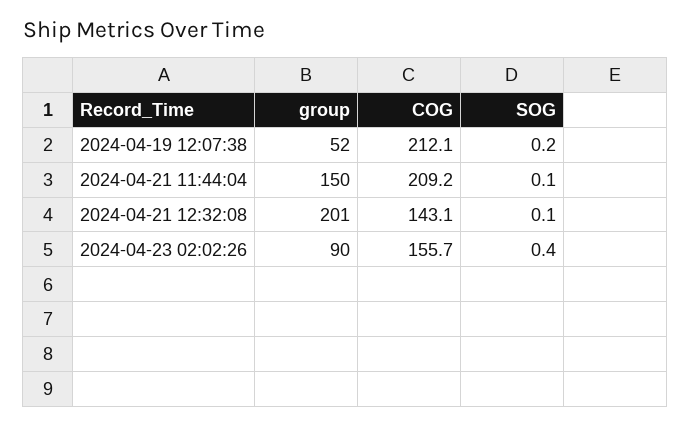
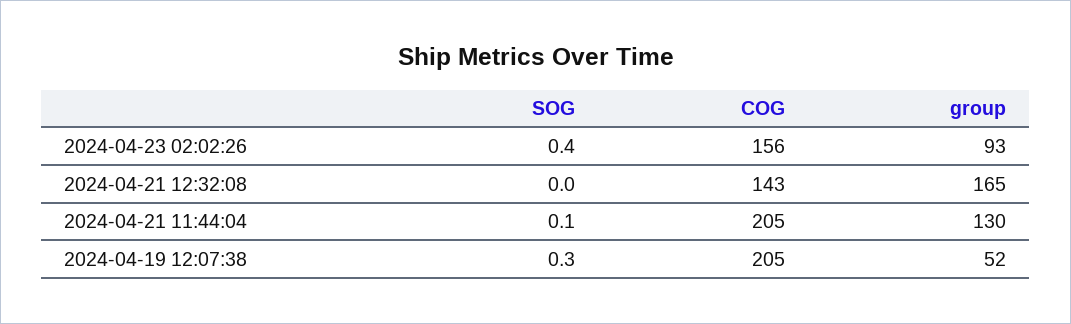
COG, 2024-04-19 12:07:38: 212.1 -> 205
SOG, 2024-04-19 12:07:38: 0.2 -> 0.3
group, 2024-04-21 11:44:04: 150 -> 130
COG, 2024-04-21 11:44:04: 209.2 -> 205
group, 2024-04-21 12:32:08: 201 -> 165
SOG, 2024-04-21 12:32:08: 0.1 -> 0
group, 2024-04-23 02:02:26: 90 -> 93

